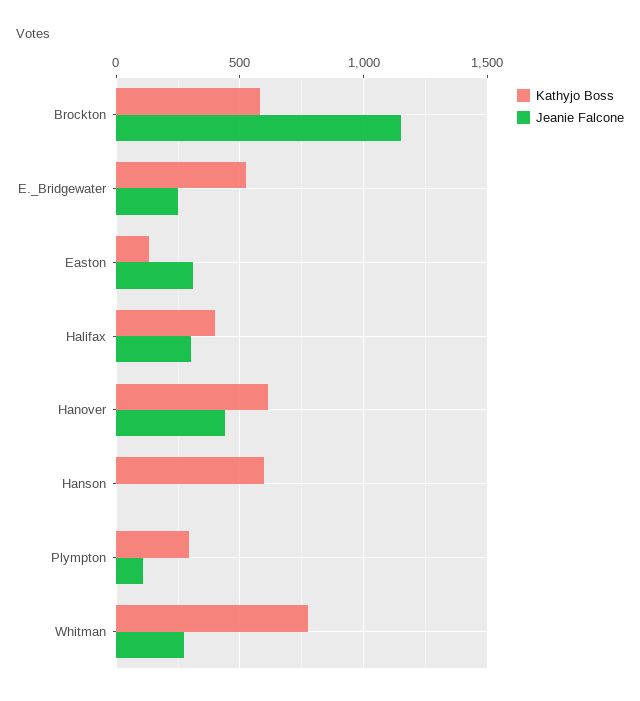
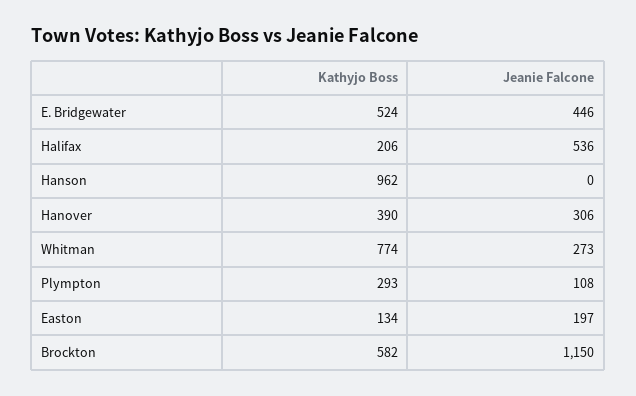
Jeanie Falcone, E._Bridgewater: 250 -> 446
Jeanie Falcone, Easton: 300 -> 197
Kathyjo Boss, Halifax: 400 -> 206
Jeanie Falcone, Halifax: 300 -> 536
Kathyjo Boss, Hanover: 600 -> 390
Jeanie Falcone, Hanover: 450 -> 306
Kathyjo Boss, Hanson: 600 -> 962

